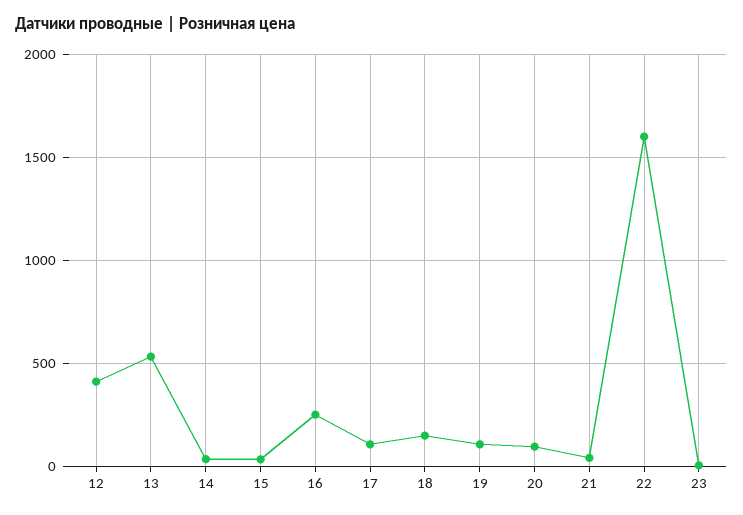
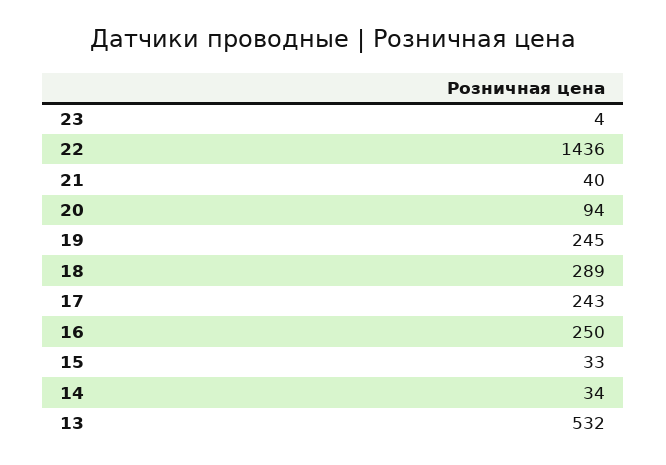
12: 400 -> none
17: 100 -> 243
18: 150 -> 289
19: 100 -> 245
22: 1600 -> 1436

